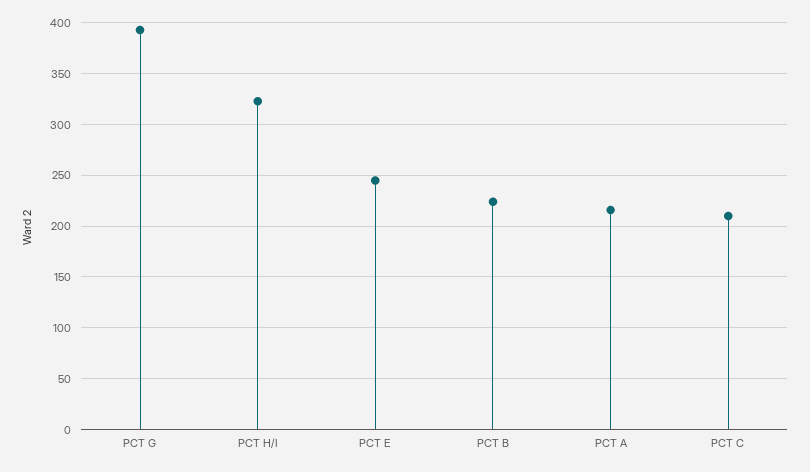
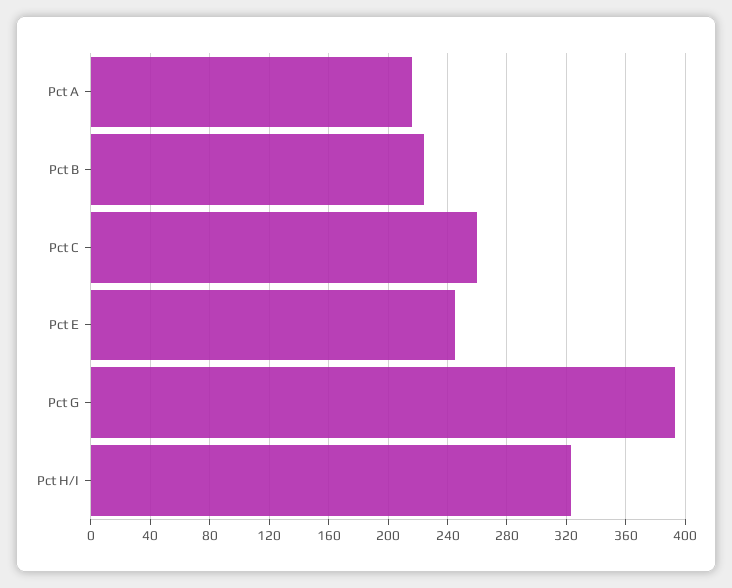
PCT C: 210 -> 260

